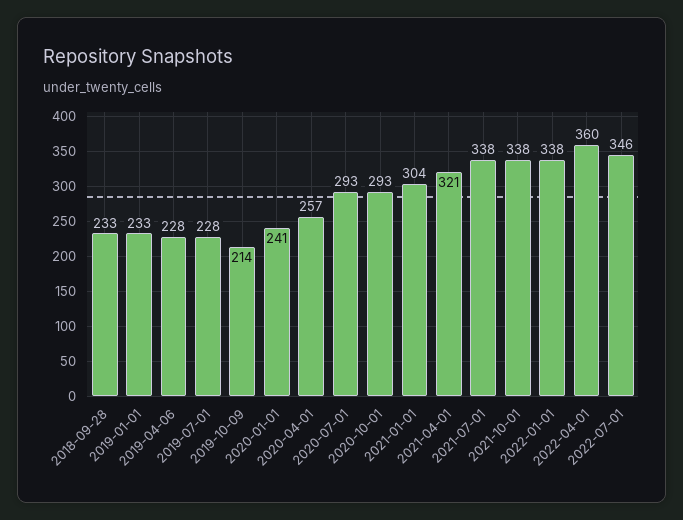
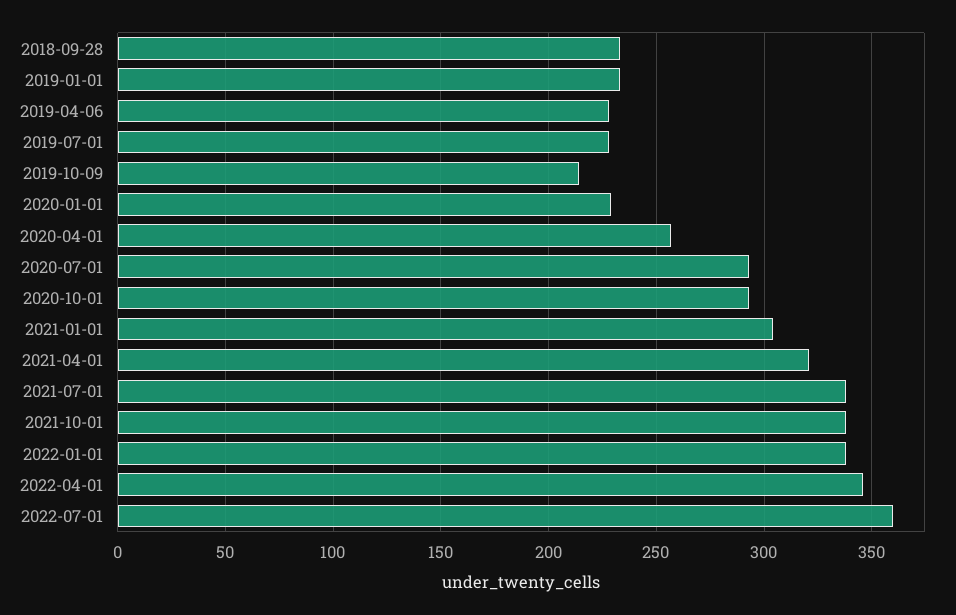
2020-01-01: 241 -> 230
2022-04-01: 360 -> 345
2022-07-01: 346 -> 360

